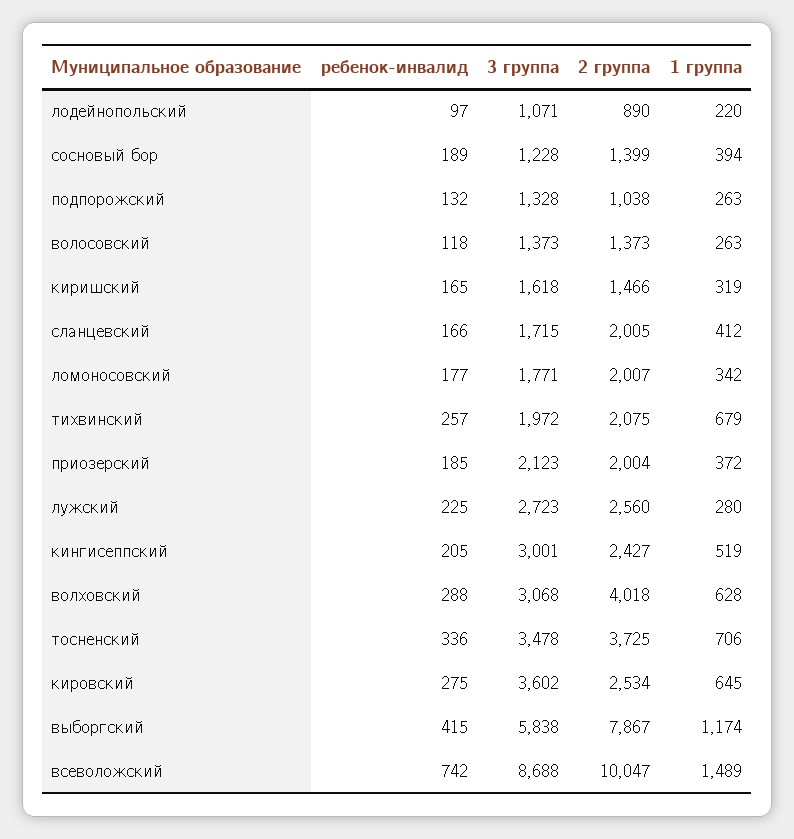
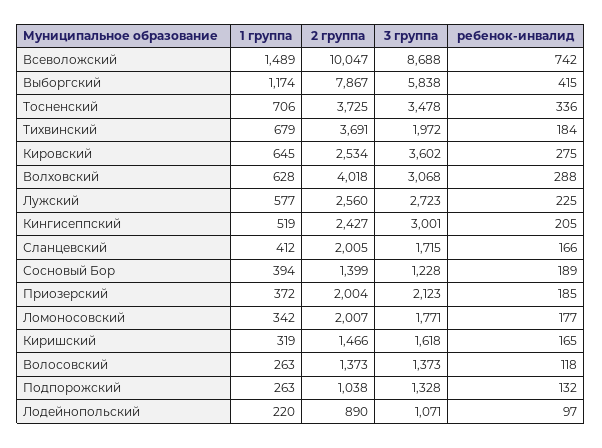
ребенок-инвалид, тихвинский: 257 -> 184
2 группа, тихвинский: 2075 -> 3691
1 группа, лужский: 280 -> 577

